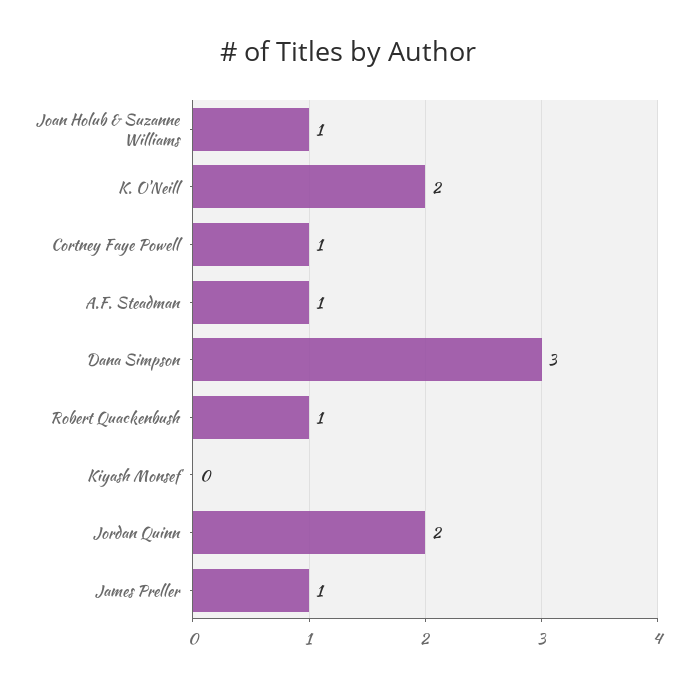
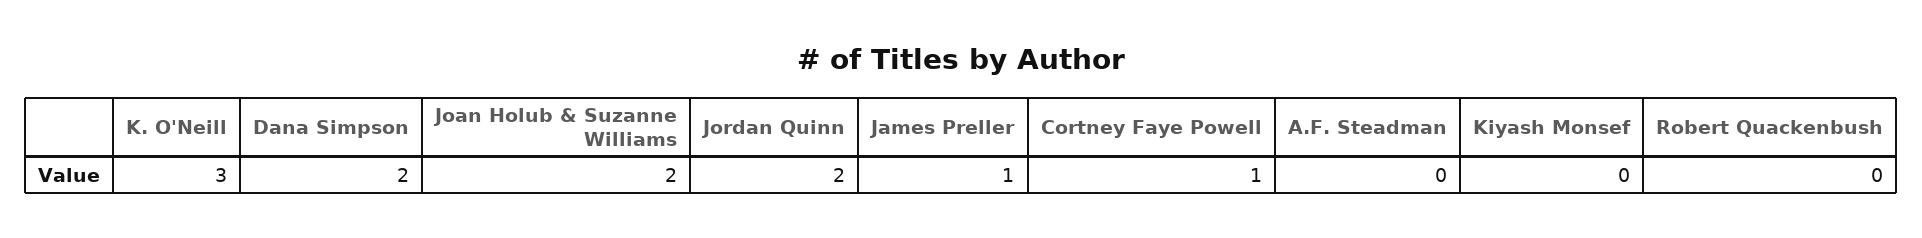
Joan Holub & Suzanne Williams: 1 -> 2
K. O'Neill: 2 -> 3
A.F. Steadman: 1 -> 0
Dana Simpson: 3 -> 2
Robert Quackenbush: 1 -> 0

